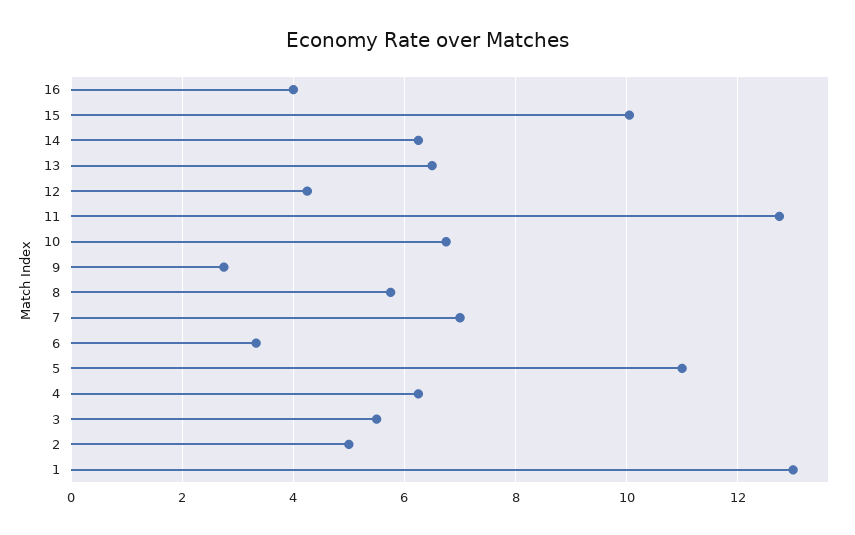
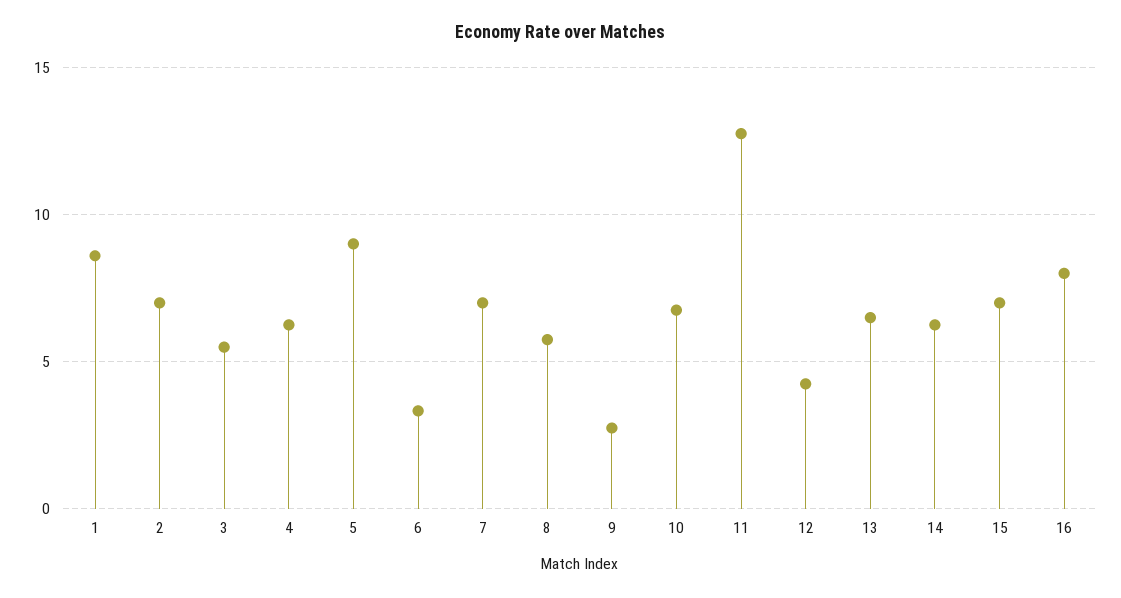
16: 4 -> 8
15: 10 -> 7
5: 11 -> 9
2: 5 -> 7
1: 13 -> 8.5

